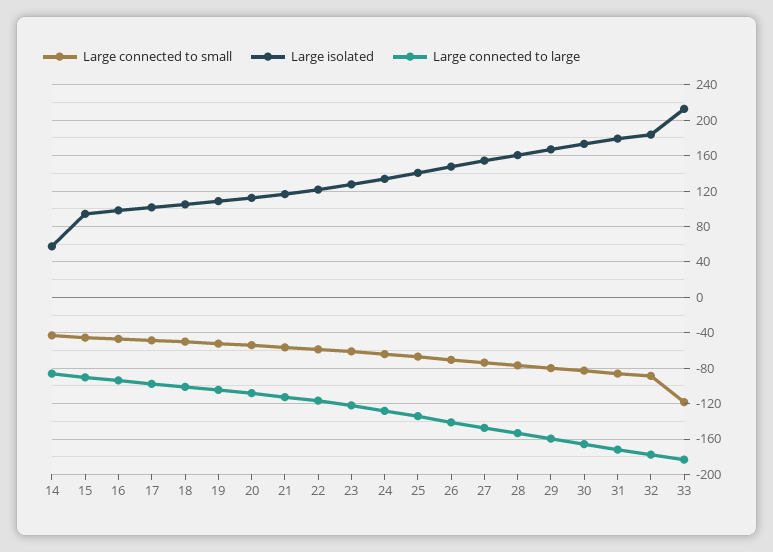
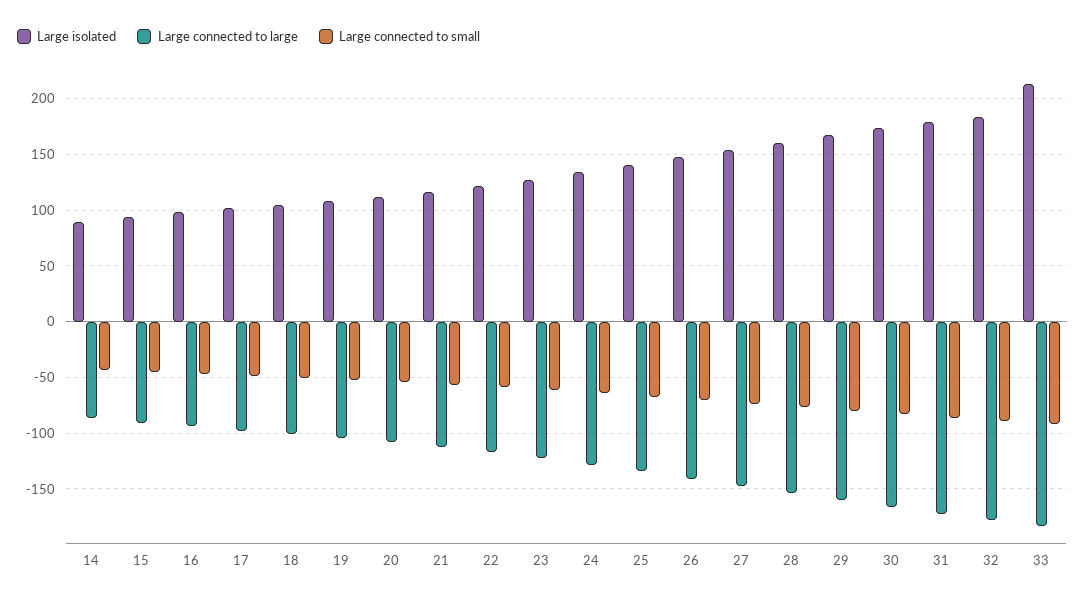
Large isolated, 14: 60 -> 90
Large connected to small, 33: -120 -> -90

